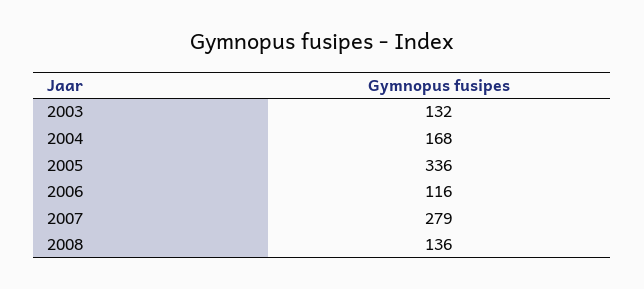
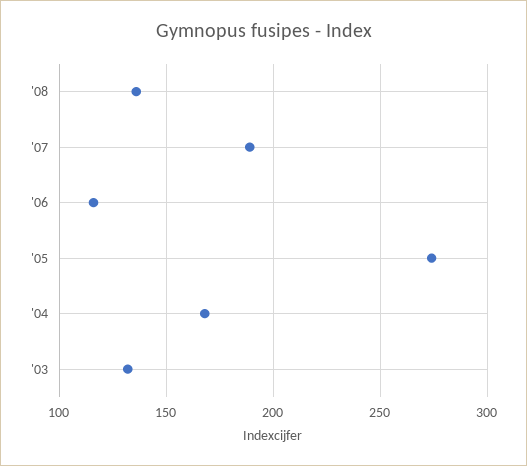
2005: 336 -> 275
2007: 279 -> 190

